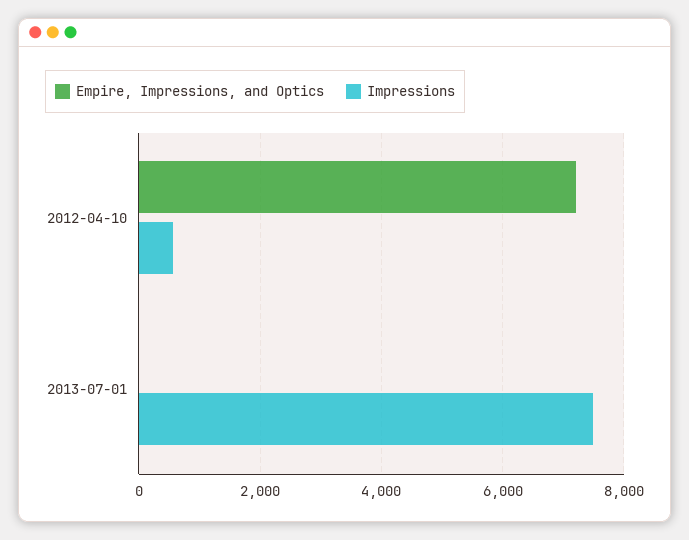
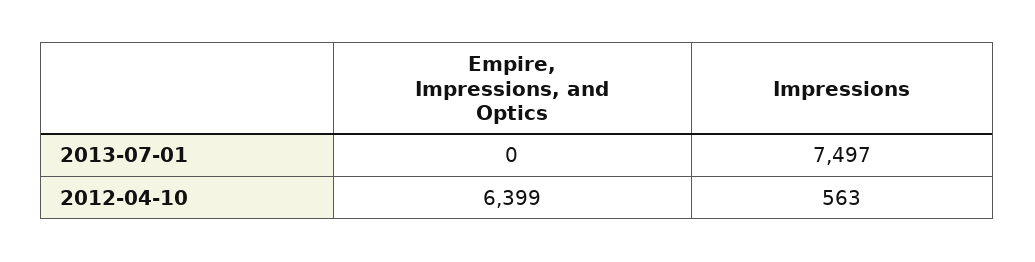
Empire, Impressions, and Optics, 2012-04-10: 7200 -> 6399

